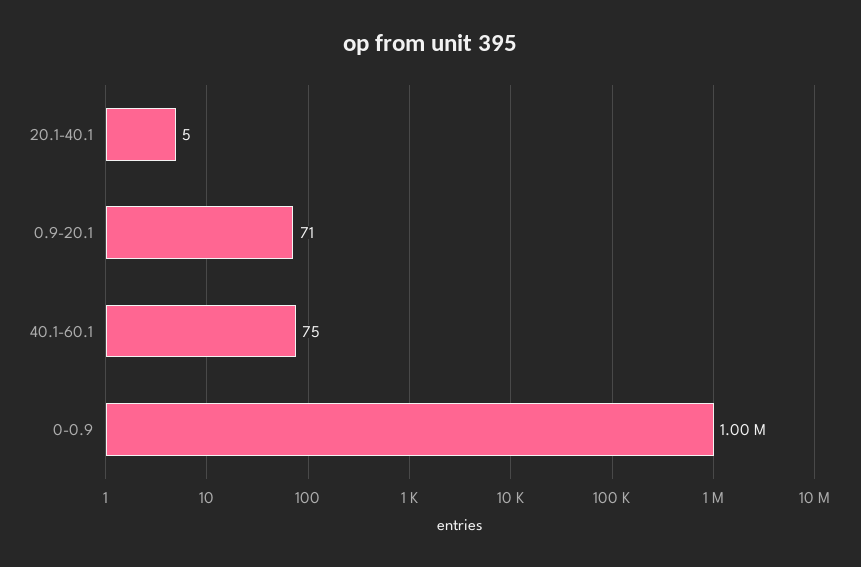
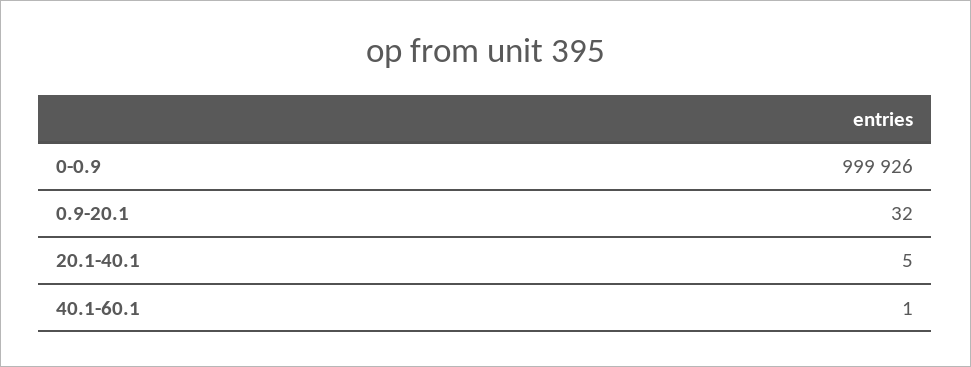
0.9-20.1: 71 -> 32
40.1-60.1: 75 -> 1

